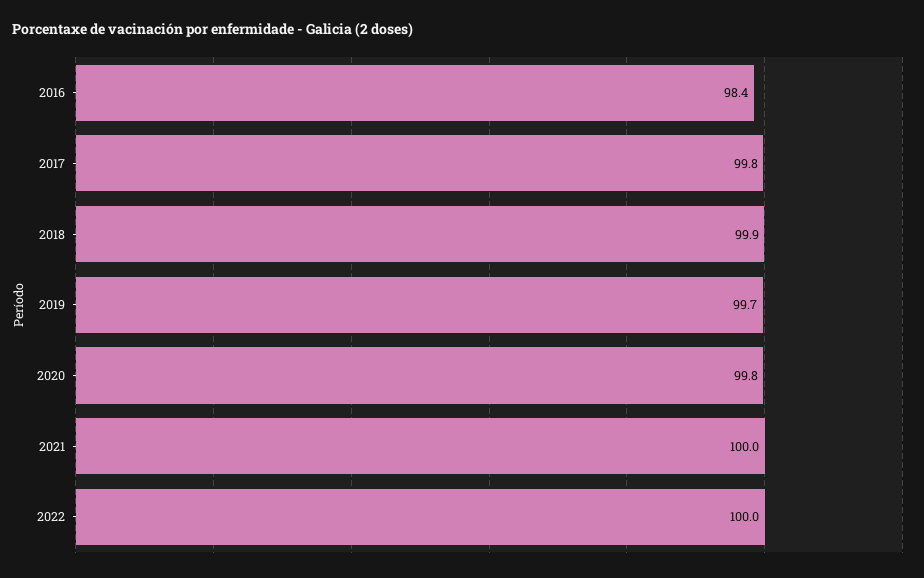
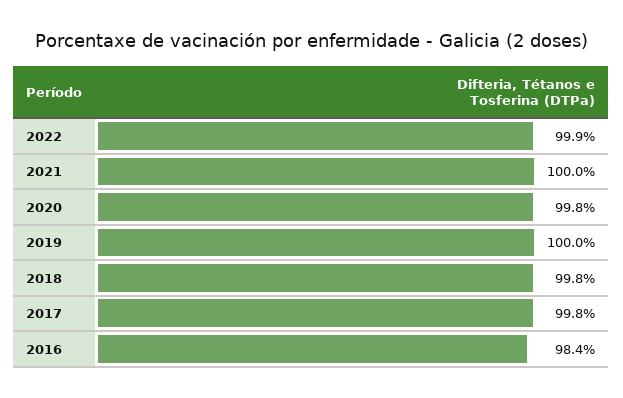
2018: 99.9 -> 99.8
2019: 99.7 -> 100
2022: 100 -> 99.9

